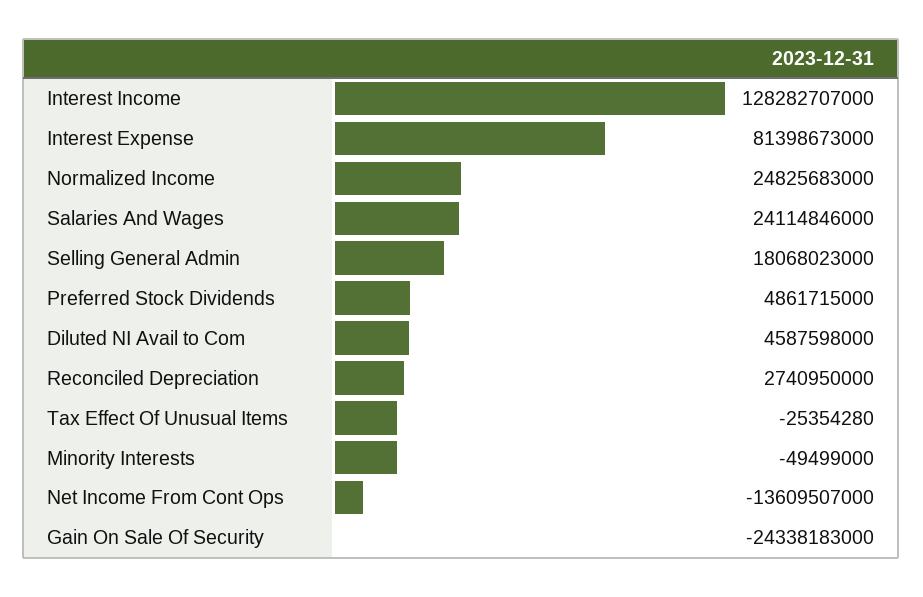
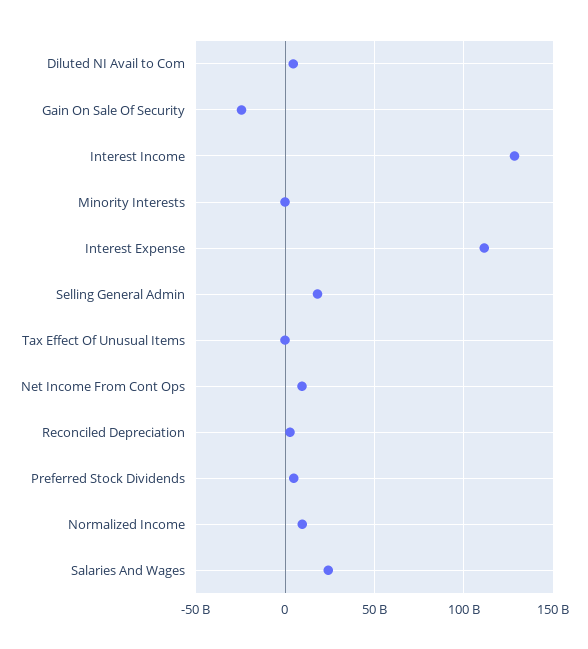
Interest Expense: 81398673000 -> 110000000000
Normalized Income: 24825683000 -> 10000000000
Net Income From Cont Ops: -13609507000 -> 10000000000

